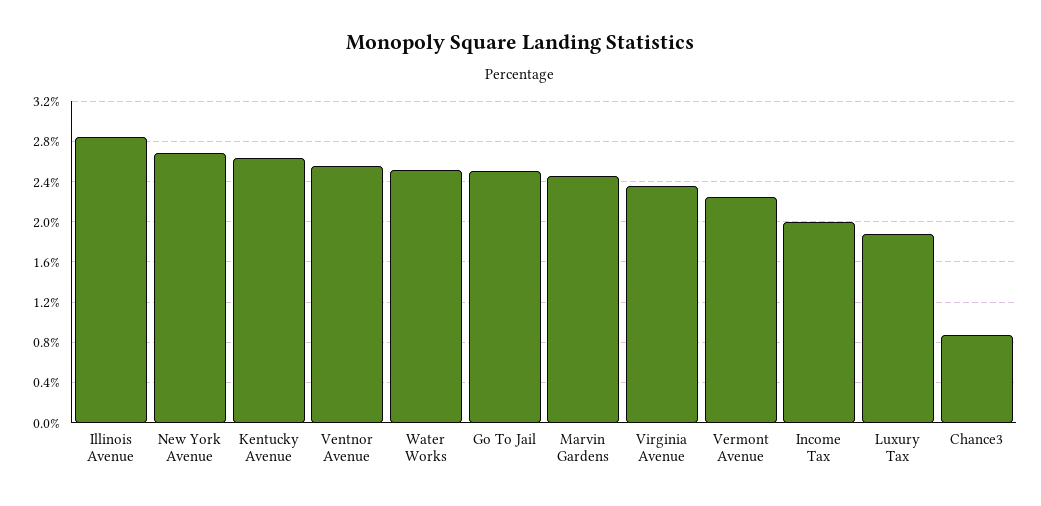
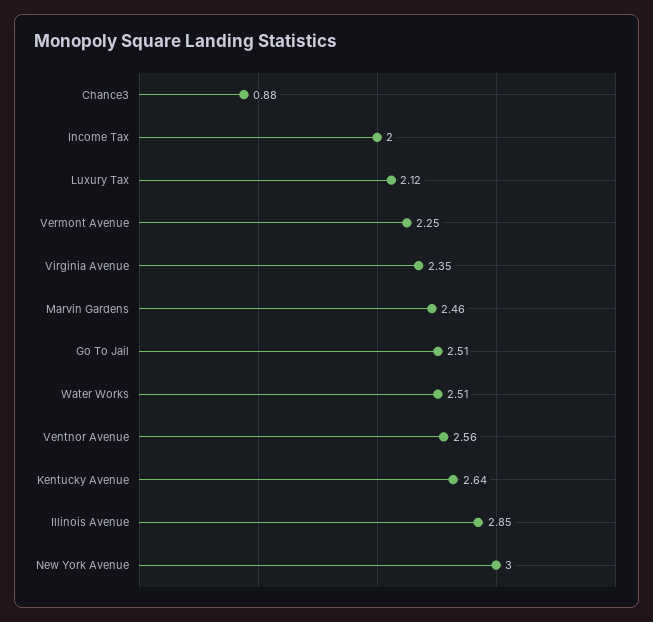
New York Avenue: 2.7 -> 3
Luxury Tax: 1.9 -> 2.12

